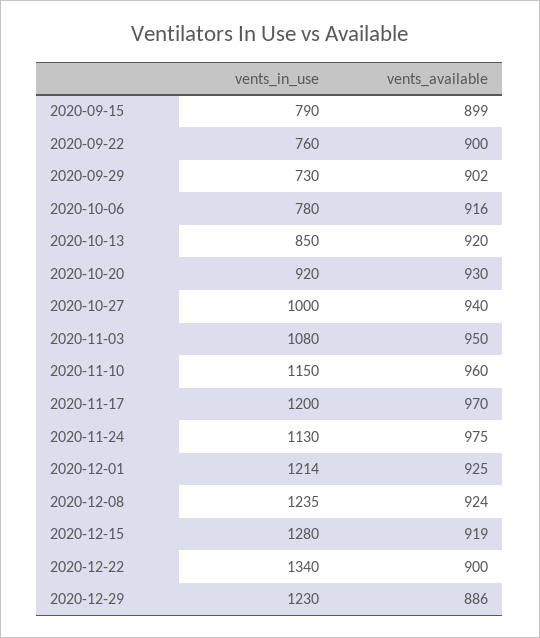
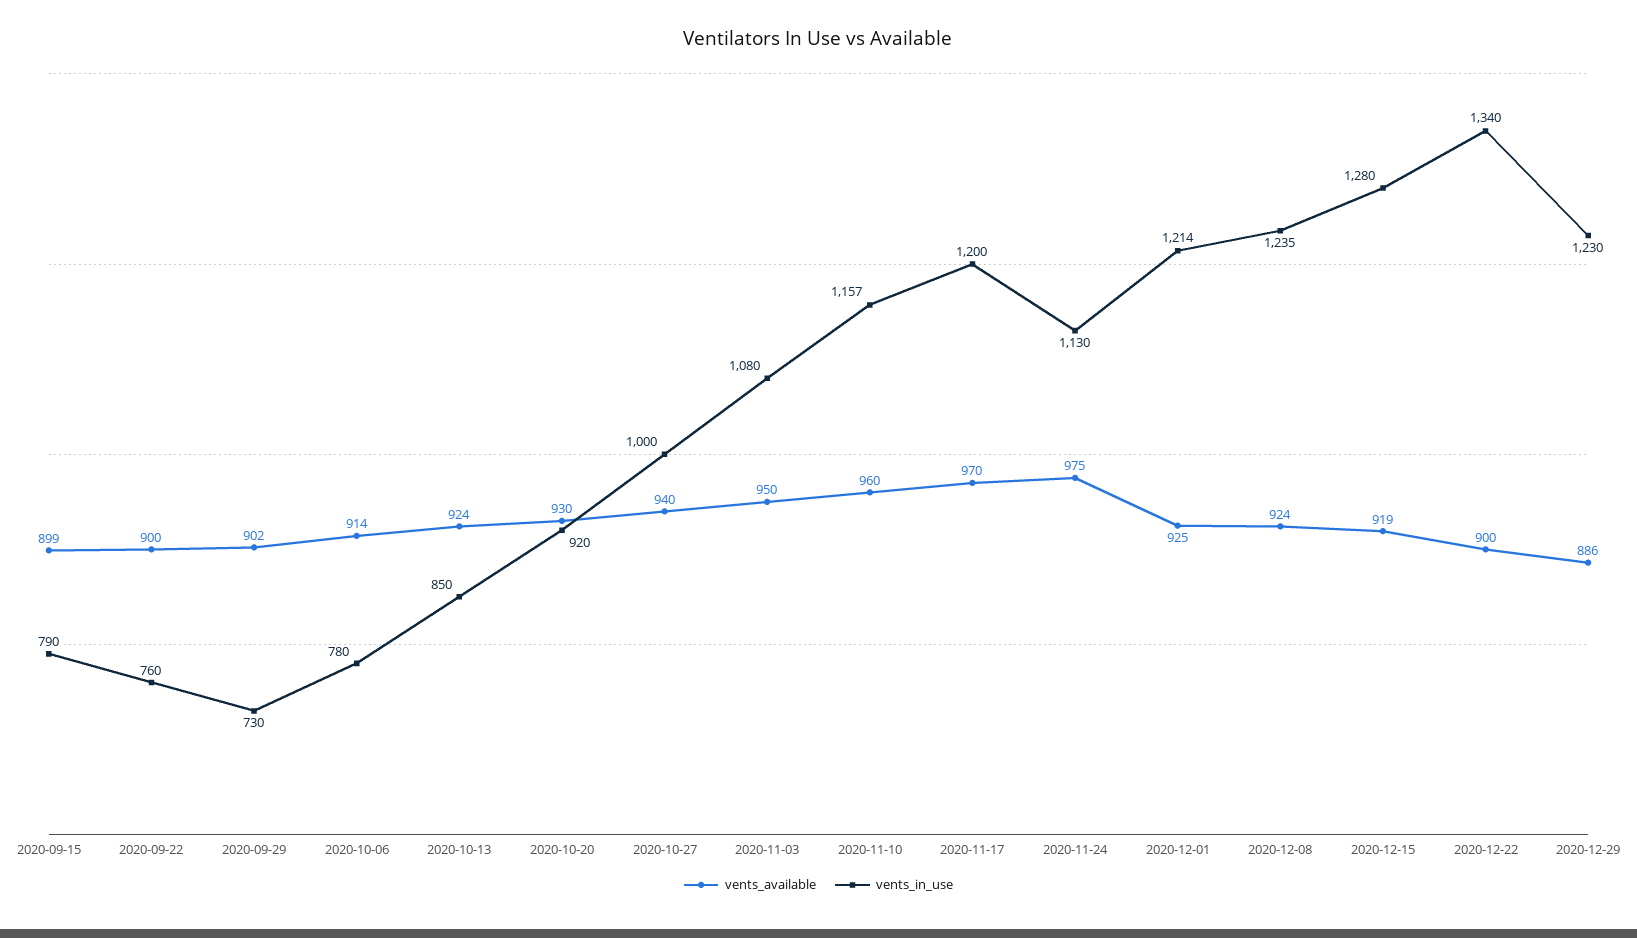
vents_available, 2020-10-06: 916 -> 914
vents_available, 2020-10-13: 920 -> 924
vents_in_use, 2020-11-10: 1150 -> 1157

